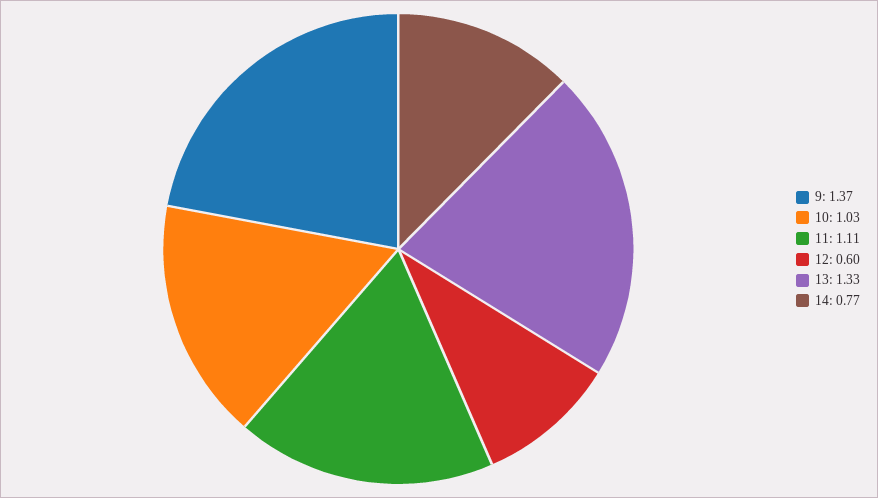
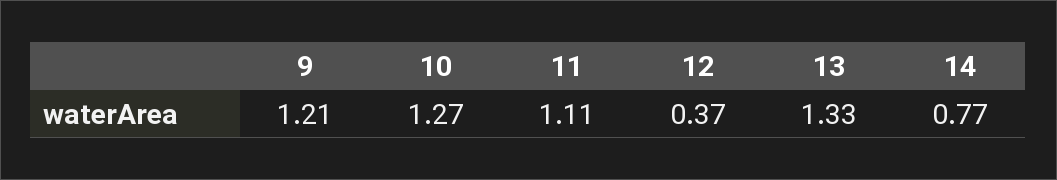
9: 1.37 -> 1.21
10: 1.03 -> 1.27
12: 0.6 -> 0.37

